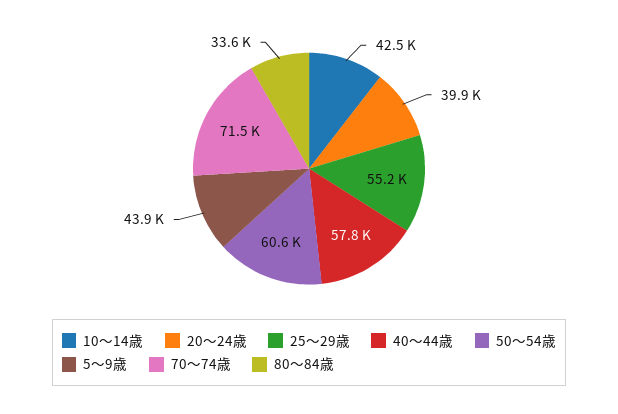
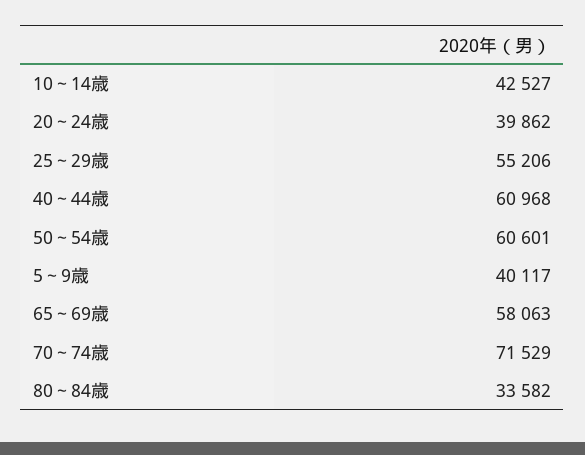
40～44歳: 57800 -> 60968
5～9歳: 43900 -> 40117
65～69歳: none -> 58063

